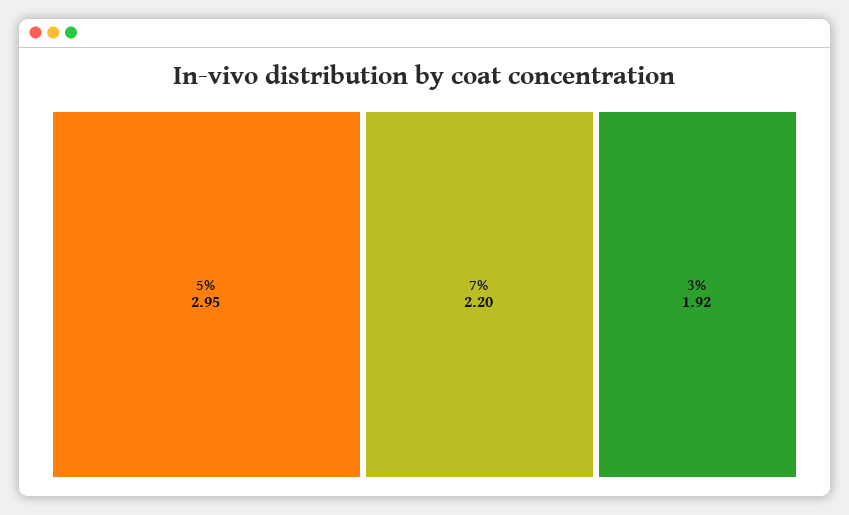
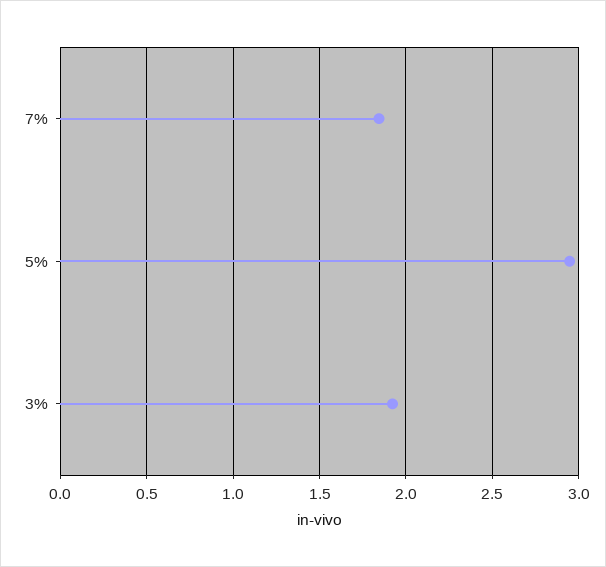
7%: 2.2 -> 1.85

